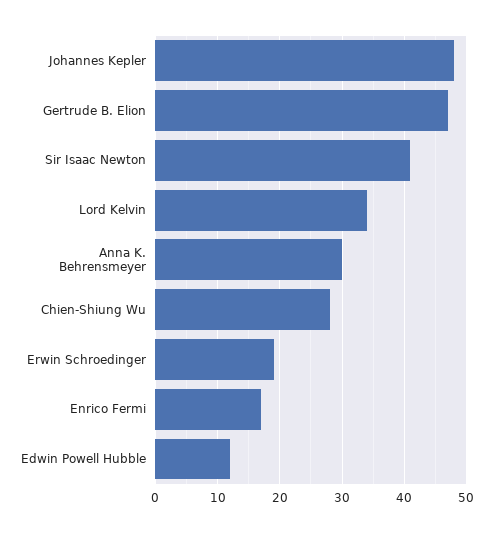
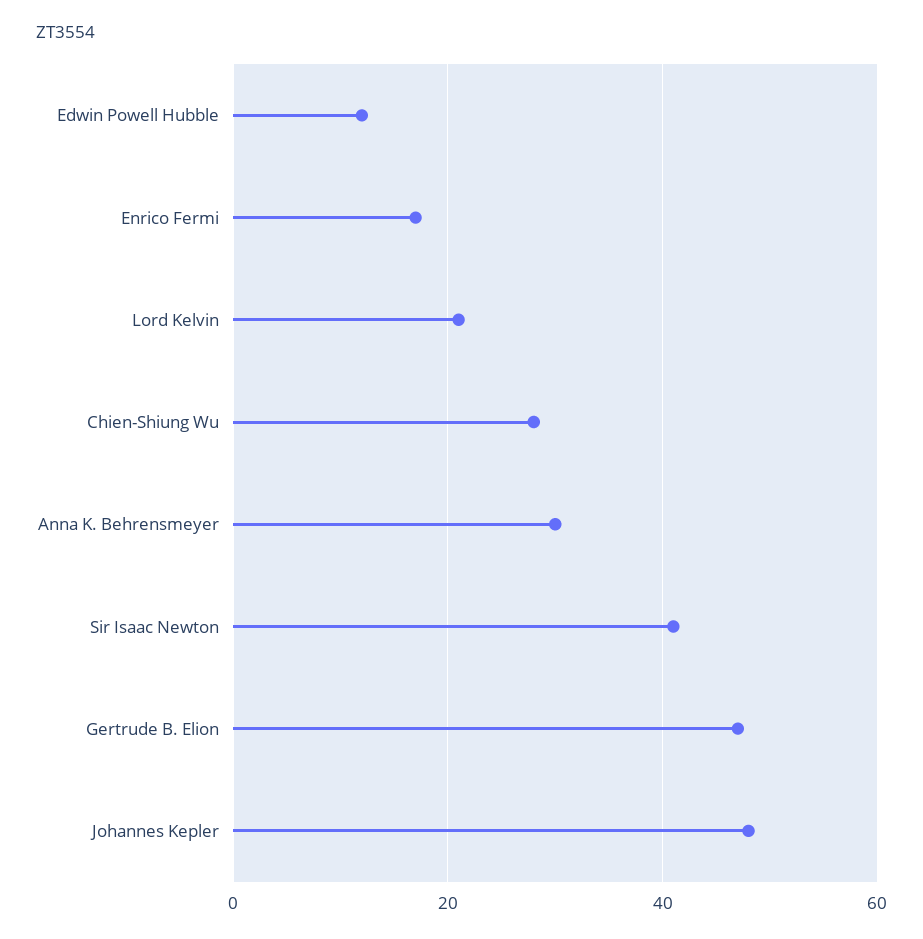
Lord Kelvin: 34 -> 20
Erwin Schroedinger: 19 -> none

